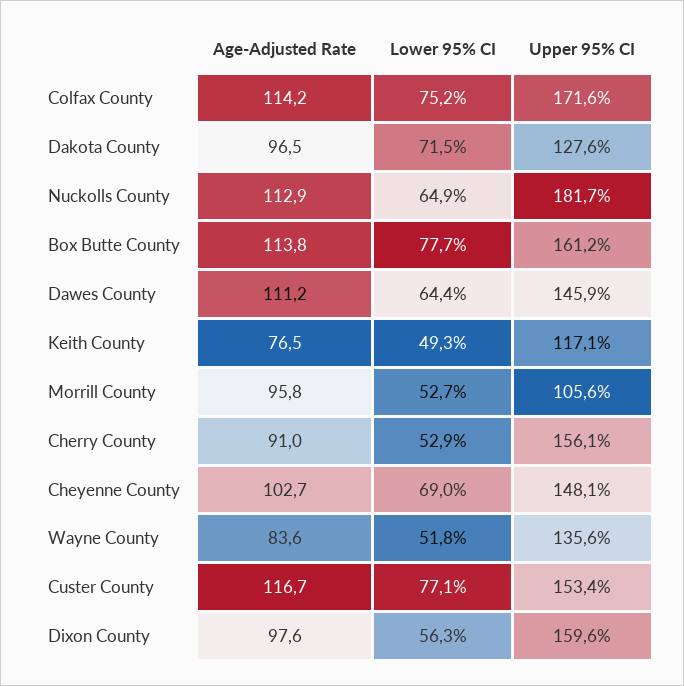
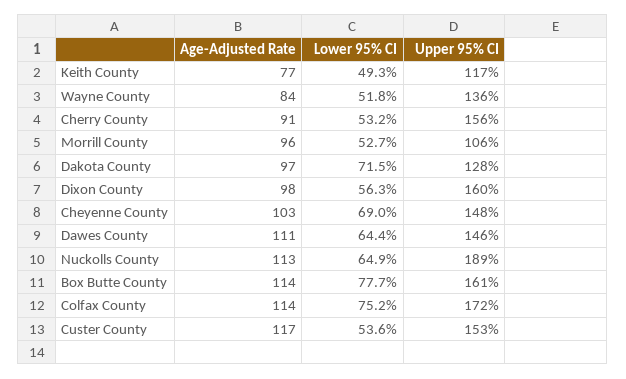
Upper 95% CI, Nuckolls County: 181.7 -> 189
Lower 95% CI, Cherry County: 52.9 -> 53.2
Lower 95% CI, Custer County: 77.1 -> 53.6

